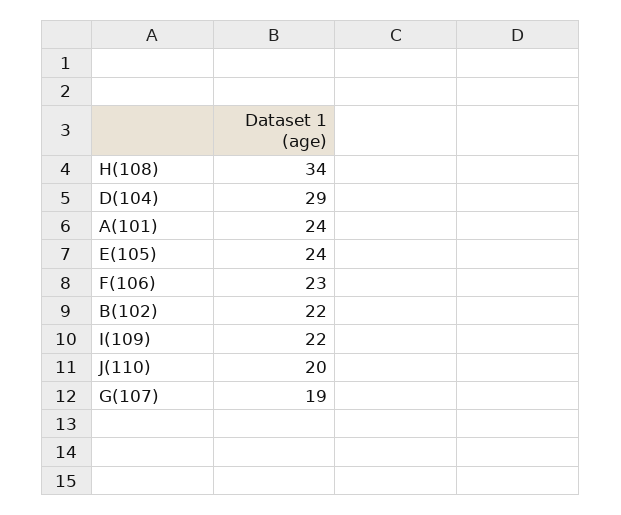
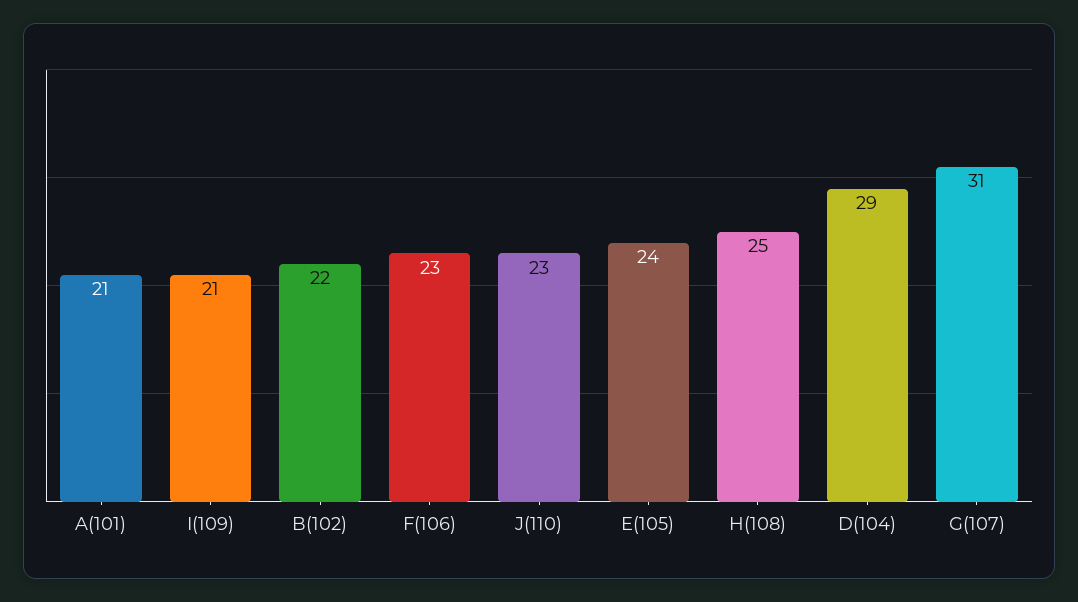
H(108): 34 -> 25
A(101): 24 -> 21
I(109): 22 -> 21
J(110): 20 -> 23
G(107): 19 -> 31

